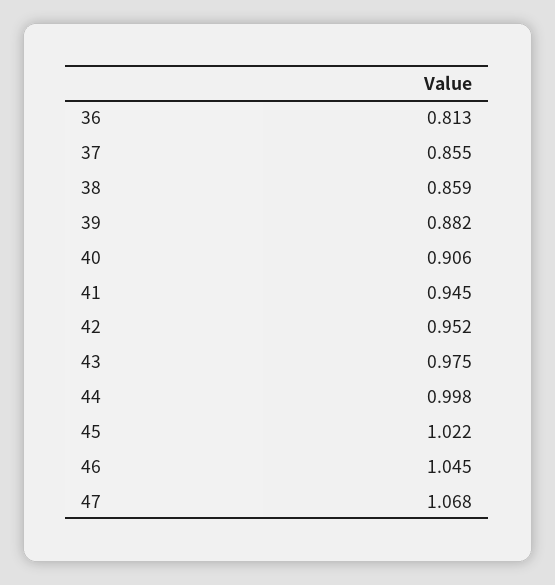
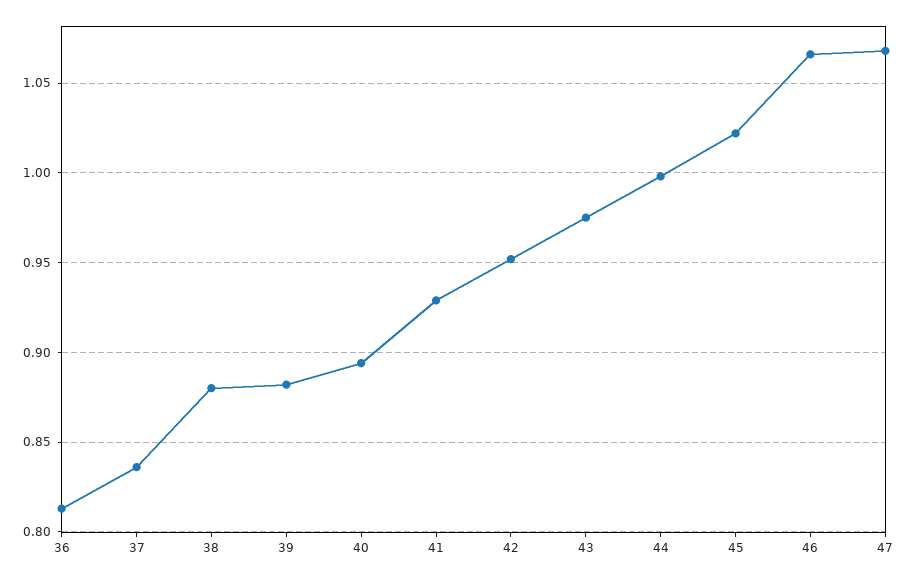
37: 0.855 -> 0.835
38: 0.859 -> 0.88
40: 0.906 -> 0.895
41: 0.945 -> 0.93
46: 1.045 -> 1.065

